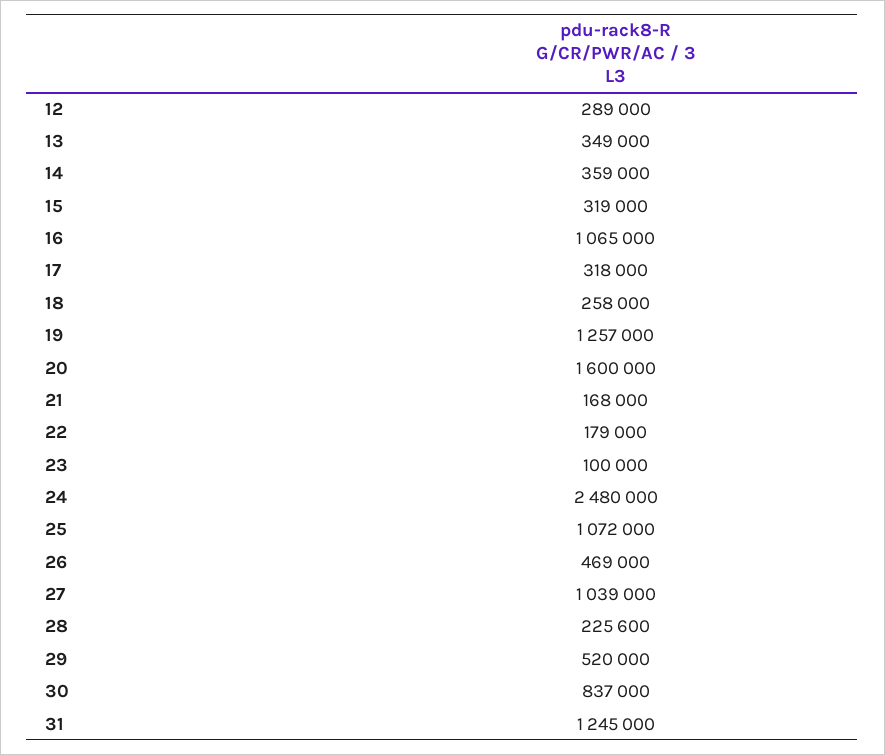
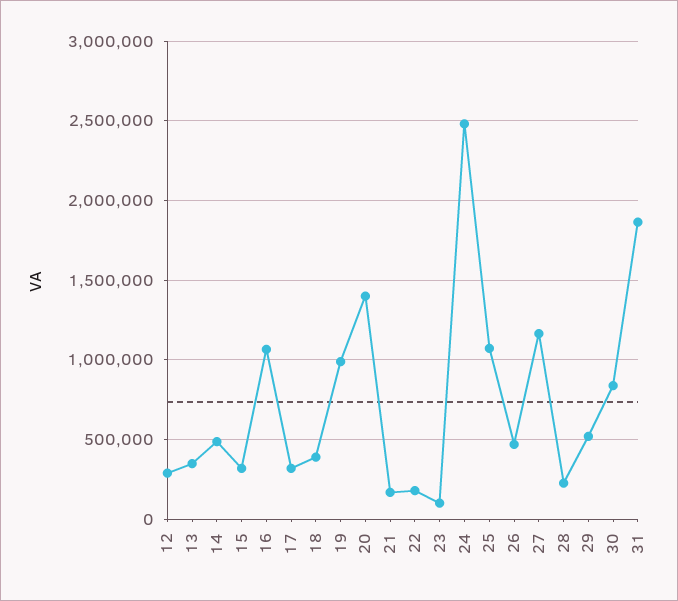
14: 359000 -> 500000
18: 258000 -> 400000
19: 1257000 -> 1000000
20: 1600000 -> 1400000
27: 1039000 -> 1150000
31: 1245000 -> 1850000

